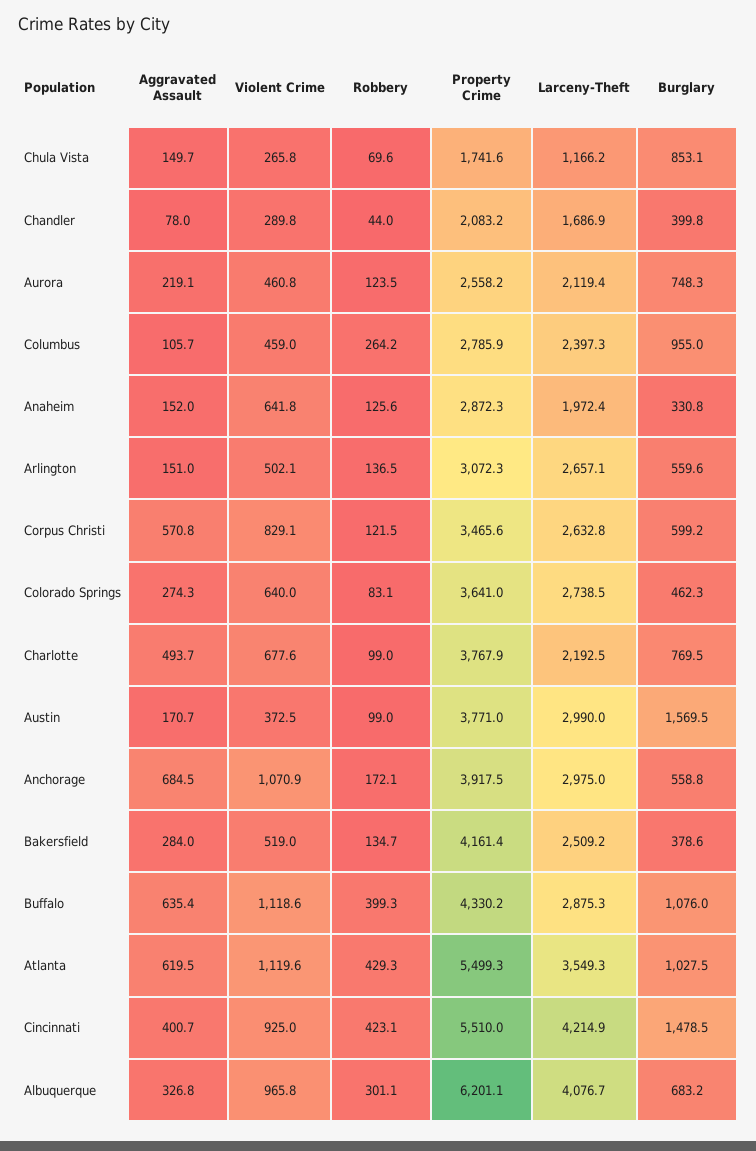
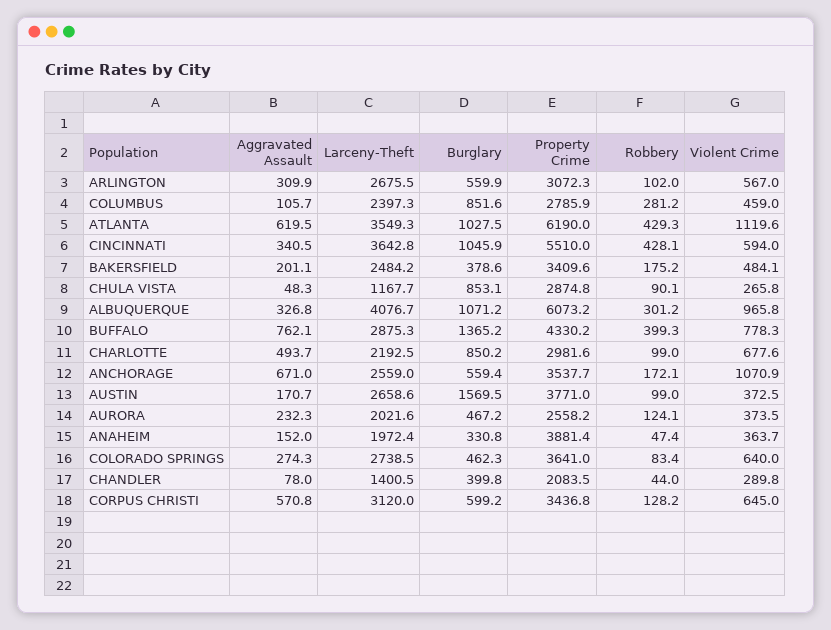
Aggravated Assault, Chula Vista: 149.7 -> 48.3
Robbery, Chula Vista: 69.6 -> 90.1
Property Crime, Chula Vista: 1741.6 -> 2874.8
Larceny-Theft, Chula Vista: 1166.2 -> 1167.7
Property Crime, Chandler: 2083.2 -> 2083.5
Larceny-Theft, Chandler: 1686.9 -> 1400.5
Aggravated Assault, Aurora: 219.1 -> 232.3
Violent Crime, Aurora: 460.8 -> 373.5
Robbery, Aurora: 123.5 -> 124.1
Larceny-Theft, Aurora: 2119.4 -> 2021.6
Burglary, Aurora: 748.3 -> 467.2
Robbery, Columbus: 264.2 -> 281.2
Burglary, Columbus: 955 -> 851.6
Violent Crime, Anaheim: 641.8 -> 363.7
Robbery, Anaheim: 125.6 -> 47.4
Property Crime, Anaheim: 2872.3 -> 3881.4
Aggravated Assault, Arlington: 151 -> 309.9
Violent Crime, Arlington: 502.1 -> 567
Robbery, Arlington: 136.5 -> 102
Larceny-Theft, Arlington: 2657.1 -> 2675.5
Burglary, Arlington: 559.6 -> 559.9
Violent Crime, Corpus Christi: 829.1 -> 645
Robbery, Corpus Christi: 121.5 -> 128.2
Property Crime, Corpus Christi: 3465.6 -> 3436.8
Larceny-Theft, Corpus Christi: 2632.8 -> 3120
Robbery, Colorado Springs: 83.1 -> 83.4
Property Crime, Charlotte: 3767.9 -> 2981.6
Burglary, Charlotte: 769.5 -> 850.2
Larceny-Theft, Austin: 2990 -> 2658.6
Aggravated Assault, Anchorage: 684.5 -> 671
Property Crime, Anchorage: 3917.5 -> 3537.7
Larceny-Theft, Anchorage: 2975 -> 2559
Burglary, Anchorage: 558.8 -> 559.4
Aggravated Assault, Bakersfield: 284 -> 201.1
Violent Crime, Bakersfield: 519 -> 484.1
Robbery, Bakersfield: 134.7 -> 175.2
Property Crime, Bakersfield: 4161.4 -> 3409.6
Larceny-Theft, Bakersfield: 2509.2 -> 2484.2
Aggravated Assault, Buffalo: 635.4 -> 762.1
Violent Crime, Buffalo: 1118.6 -> 778.3
Burglary, Buffalo: 1076 -> 1365.2
Property Crime, Atlanta: 5499.3 -> 6190
Aggravated Assault, Cincinnati: 400.7 -> 340.5
Violent Crime, Cincinnati: 925 -> 594
Robbery, Cincinnati: 423.1 -> 428.1
Larceny-Theft, Cincinnati: 4214.9 -> 3642.8
Burglary, Cincinnati: 1478.5 -> 1045.9
Robbery, Albuquerque: 301.1 -> 301.2
Property Crime, Albuquerque: 6201.1 -> 6073.2
Burglary, Albuquerque: 683.2 -> 1071.2

